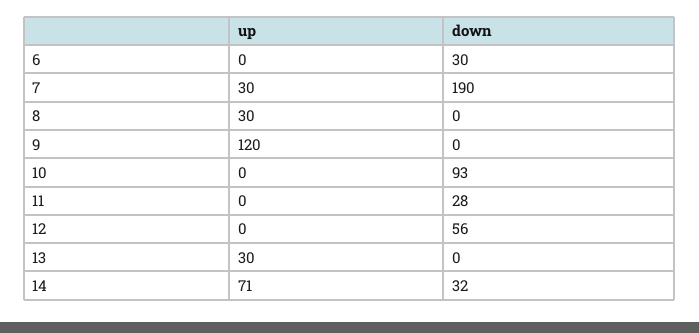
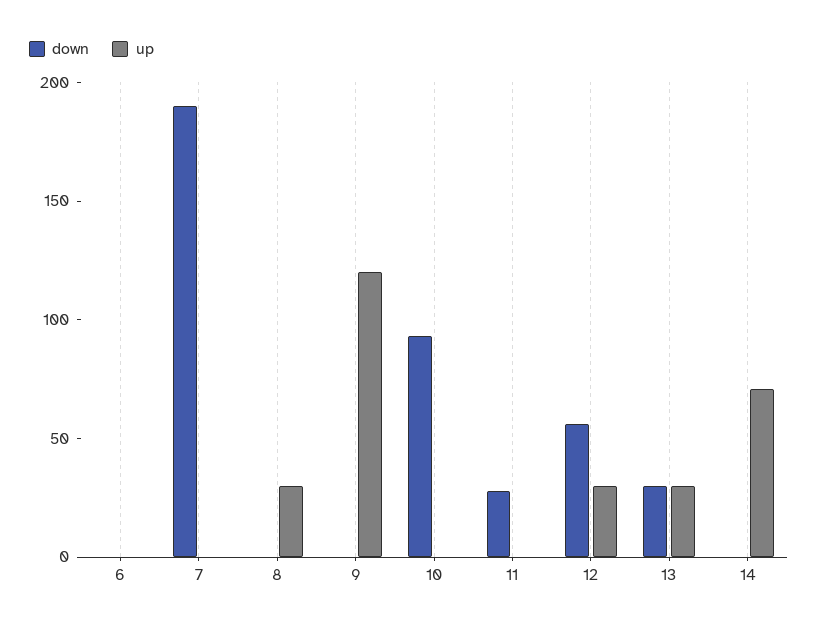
down, 6: 30 -> 0
up, 7: 30 -> 0
up, 12: 0 -> 30
down, 13: 0 -> 30
down, 14: 32 -> 0

